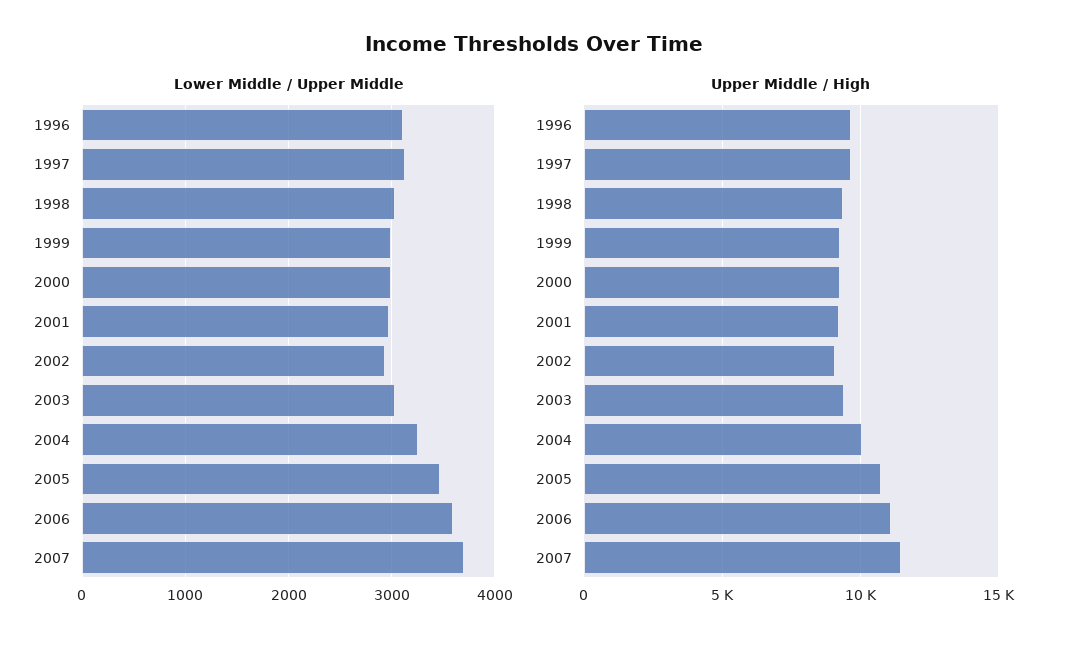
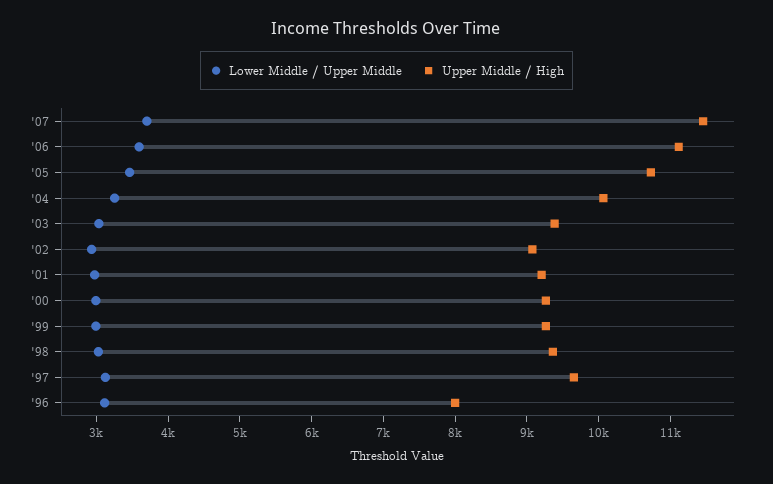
Upper Middle / High, 1996: 9500 -> 8000

